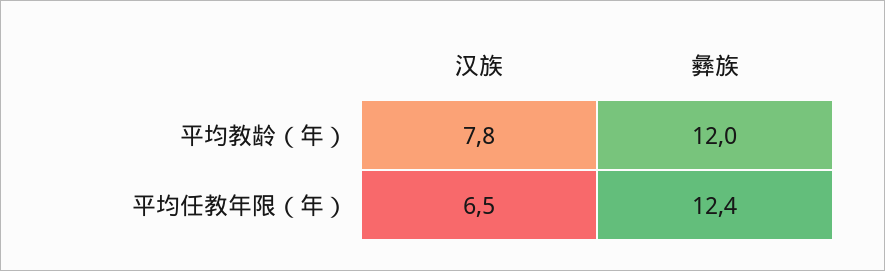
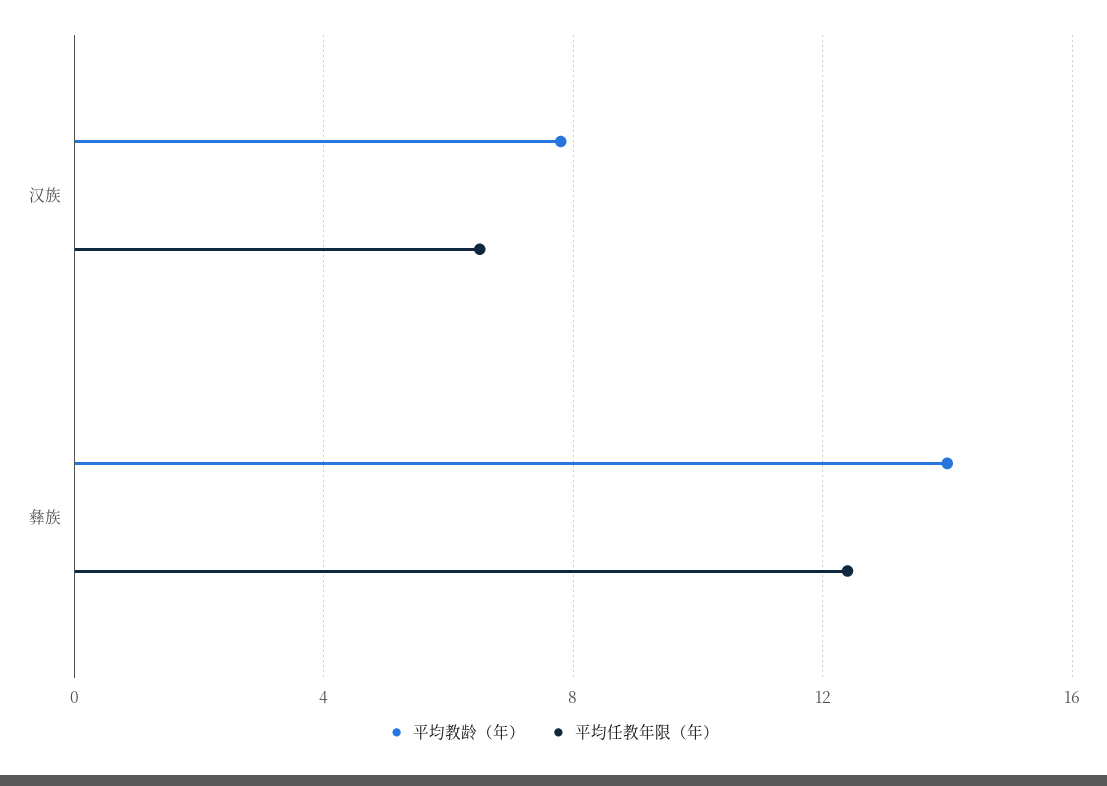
平均教龄（年）, 彝族: 12 -> 14

